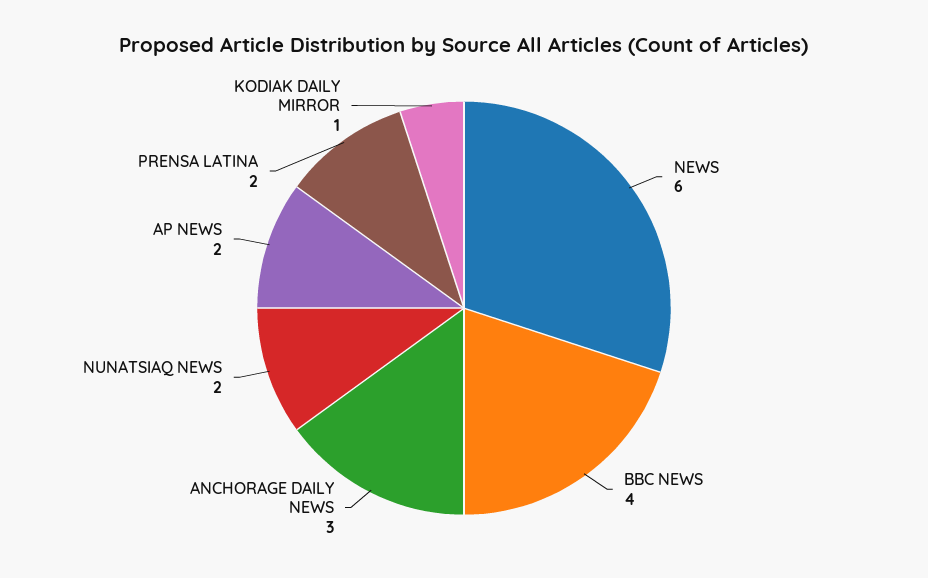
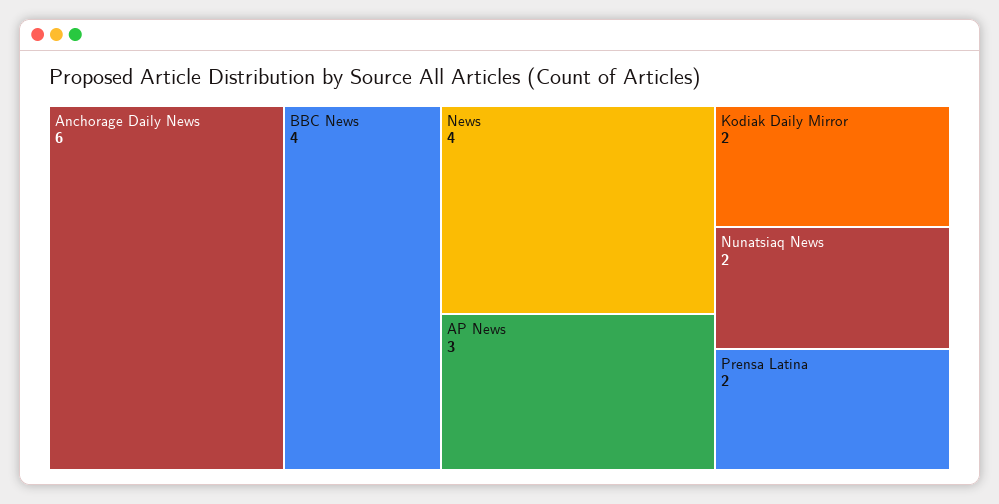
NEWS: 6 -> 4
ANCHORAGE DAILY NEWS: 3 -> 6
AP NEWS: 2 -> 3
KODIAK DAILY MIRROR: 1 -> 2

